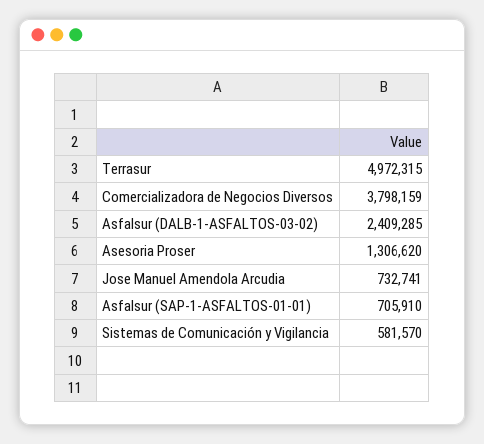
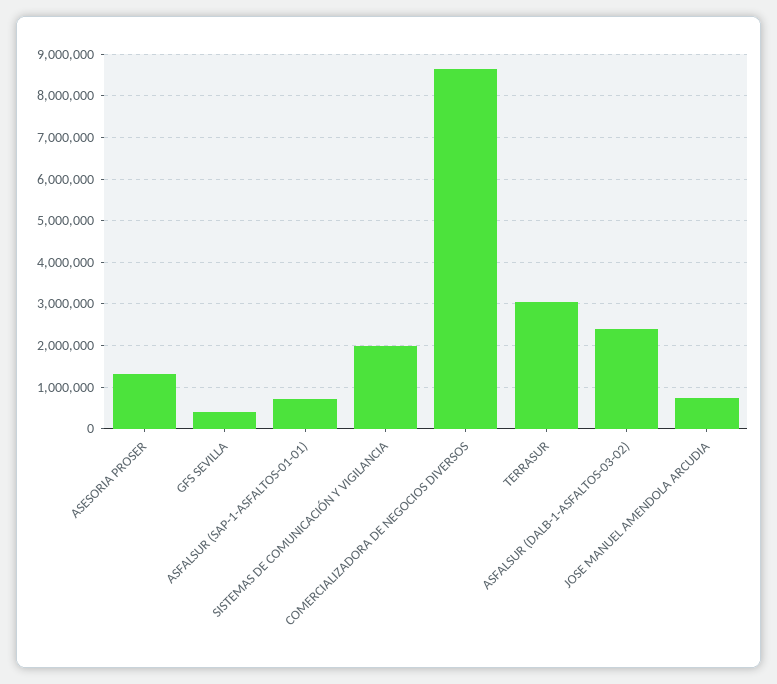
Terrasur: 4972315 -> 3000000
Comercializadora de Negocios Diversos: 3798159 -> 8600000
Sistemas de Comunicación y Vigilancia: 581570 -> 2000000
GFS SEVILLA: none -> 400000

